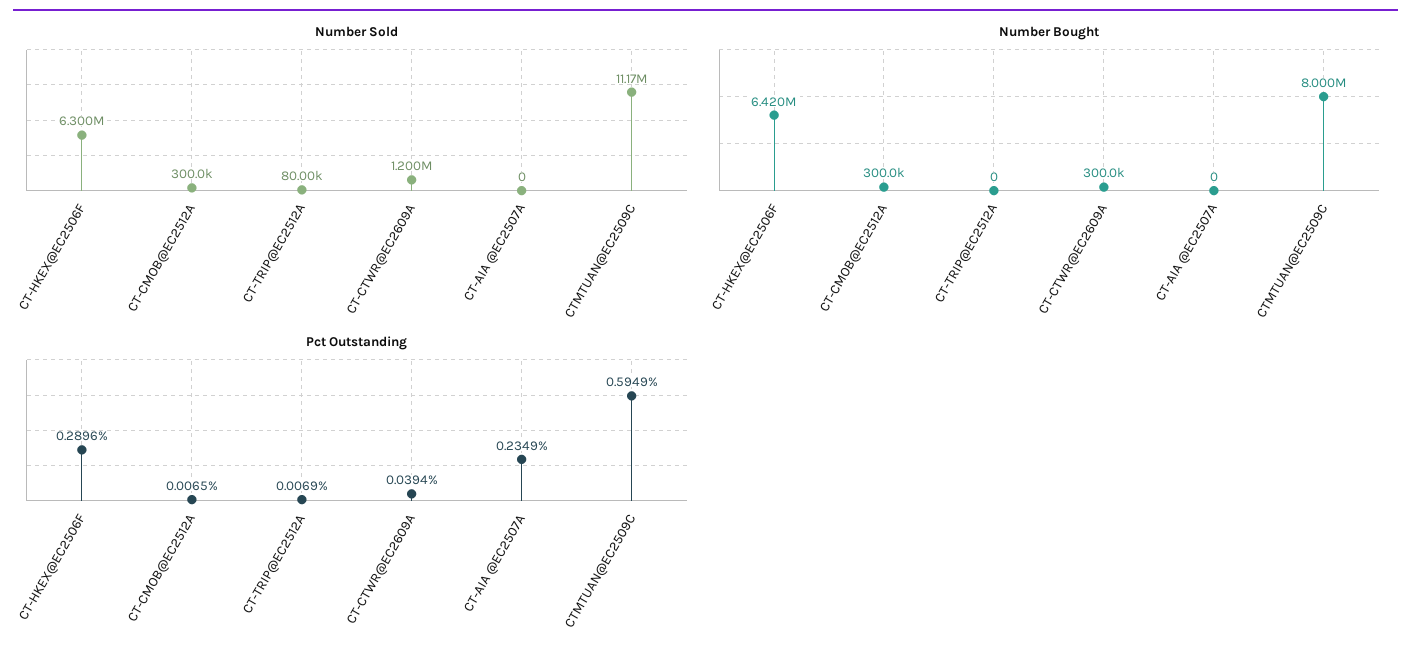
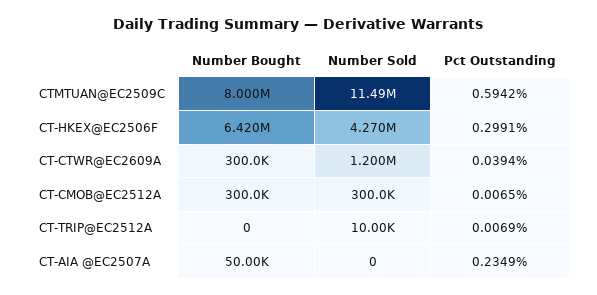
Number Sold, CT-HKEX@EC2506F: 6300000 -> 4270000
Number Sold, CT-TRIP@EC2512A: 80000 -> 10000
Number Sold, CTMTUAN@EC2509C: 11170000 -> 11490000
Number Bought, CT-AIA @EC2507A: 0 -> 50000
Pct Outstanding, CT-HKEX@EC2506F: 0.2896 -> 0.2991
Pct Outstanding, CTMTUAN@EC2509C: 0.5949 -> 0.5942

